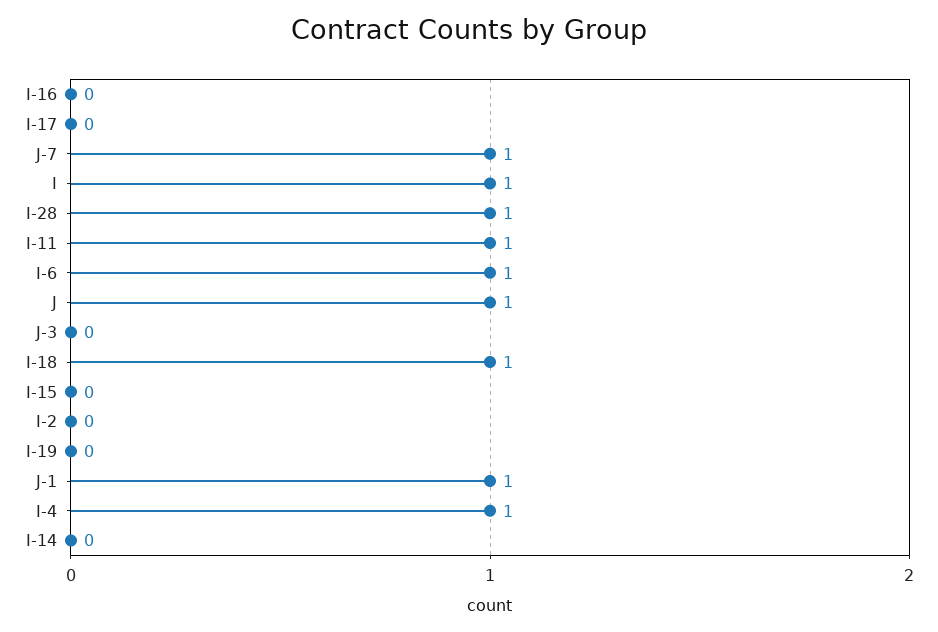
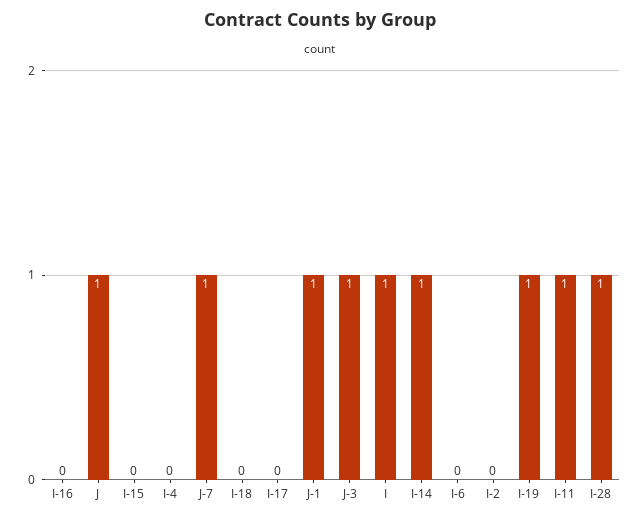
I-6: 1 -> 0
J-3: 0 -> 1
I-18: 1 -> 0
I-19: 0 -> 1
I-4: 1 -> 0
I-14: 0 -> 1

